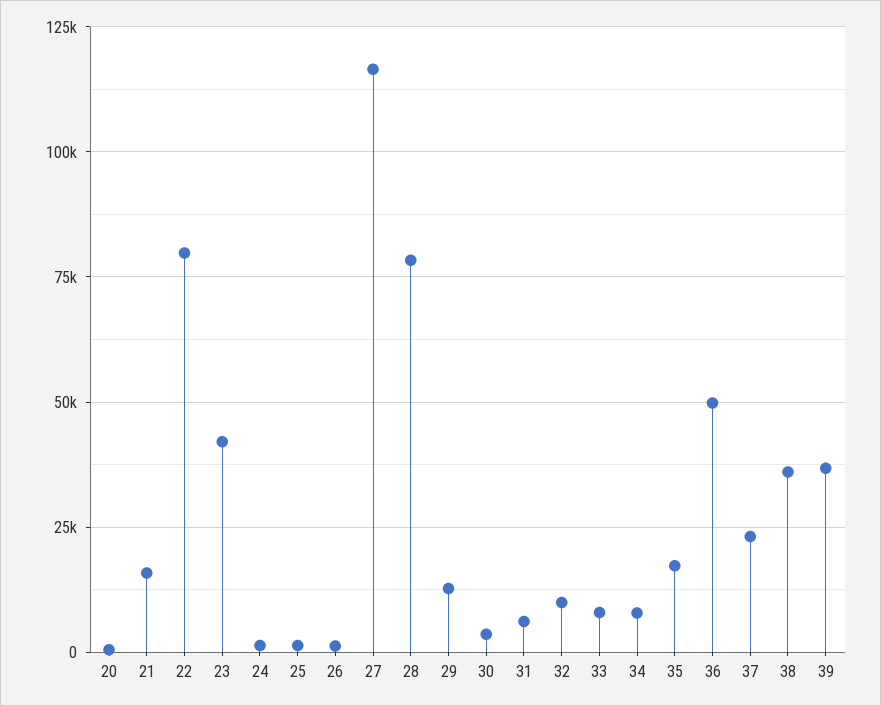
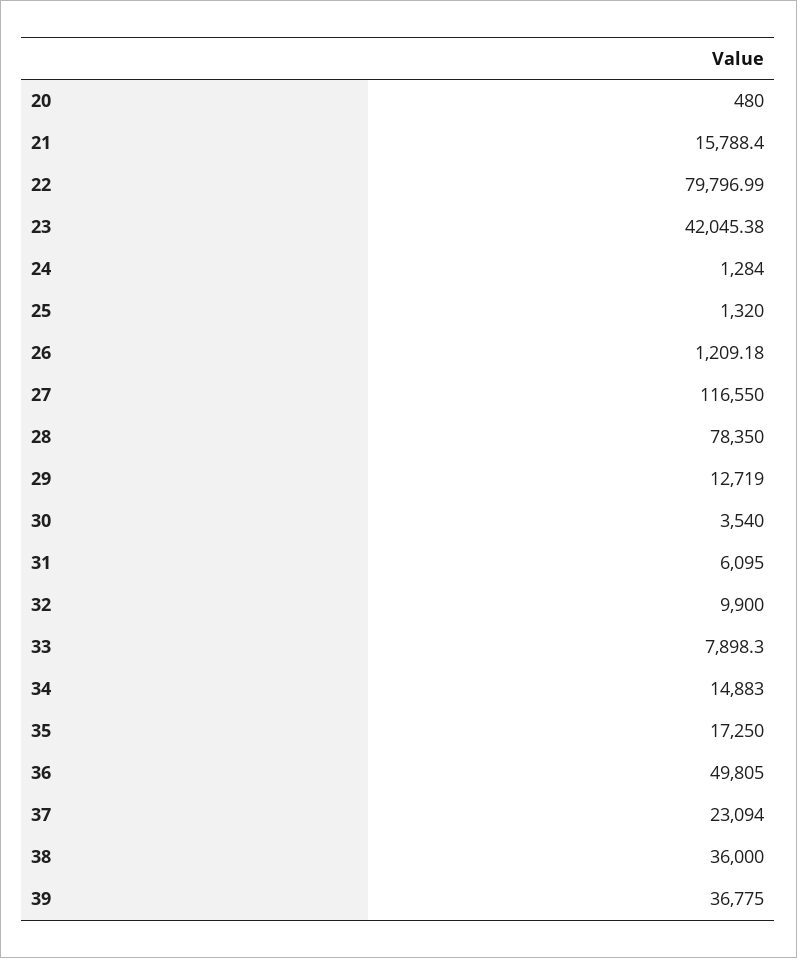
34: 7500 -> 14883

